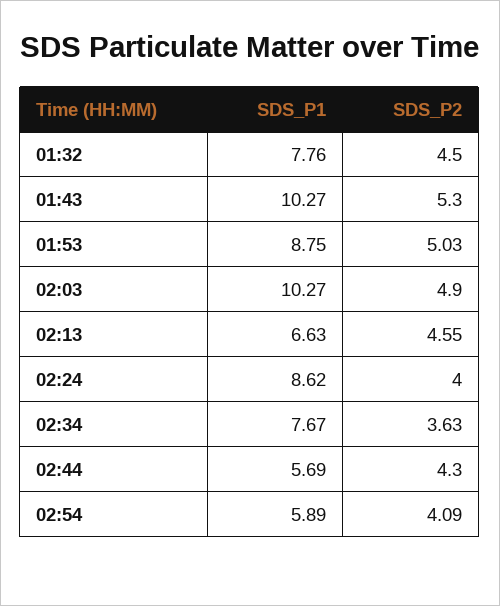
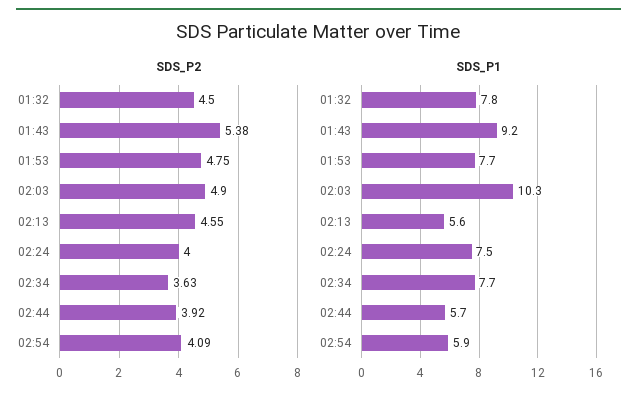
SDS_P1, 01:43: 10.27 -> 9.2
SDS_P2, 01:43: 5.3 -> 5.38
SDS_P1, 01:53: 8.75 -> 7.7
SDS_P2, 01:53: 5.03 -> 4.75
SDS_P1, 02:13: 6.63 -> 5.6
SDS_P1, 02:24: 8.62 -> 7.5
SDS_P2, 02:44: 4.3 -> 3.92

